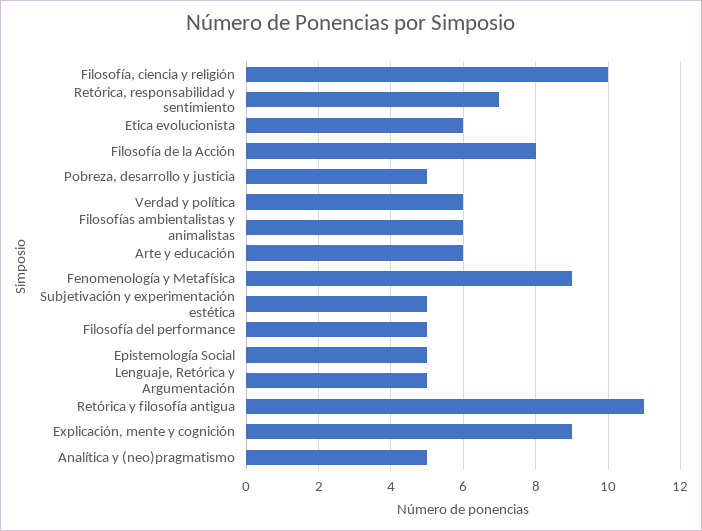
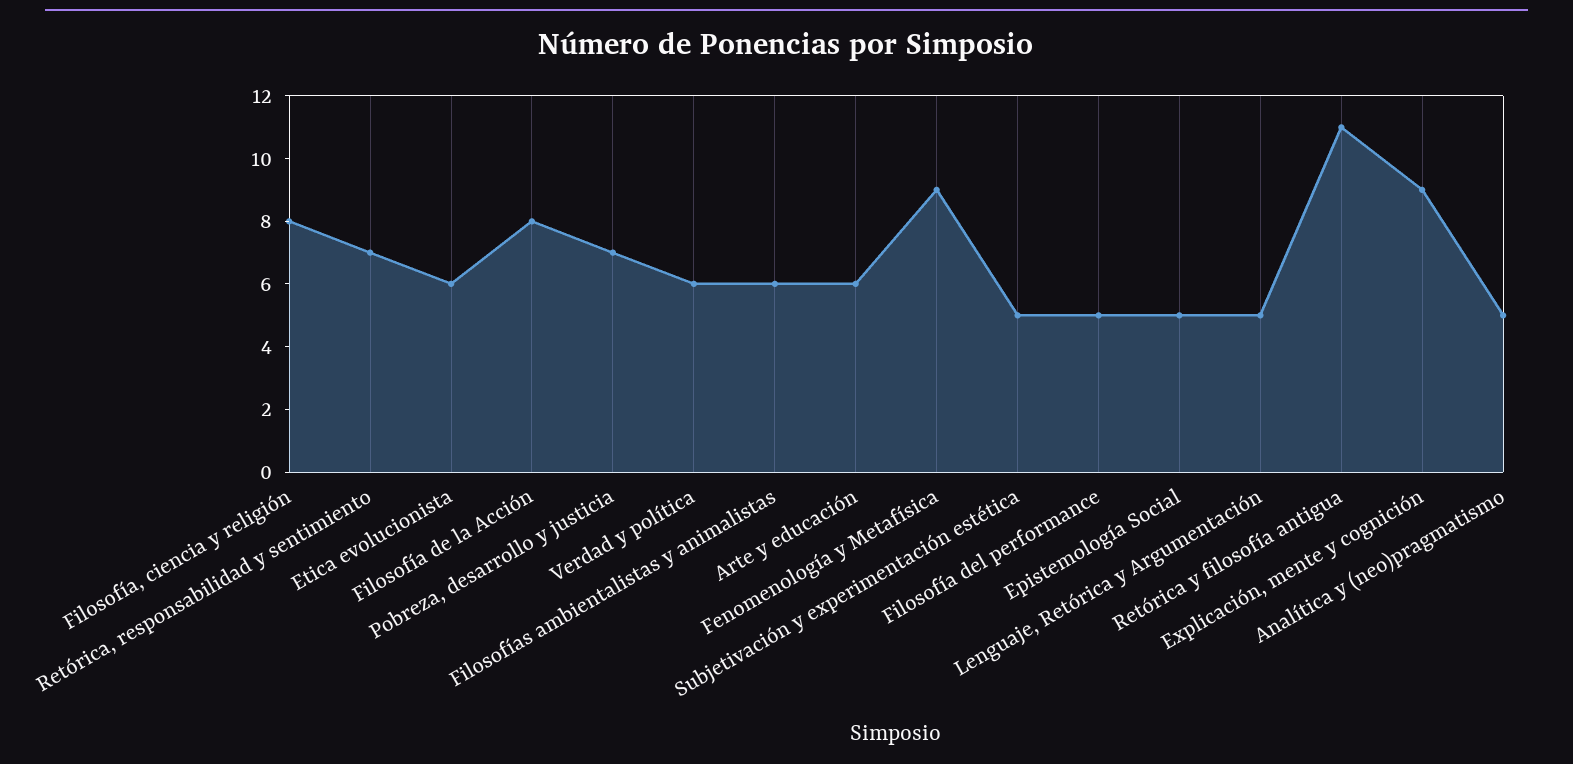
Filosofía, ciencia y religión: 10 -> 8
Pobreza, desarrollo y justicia: 5 -> 7

